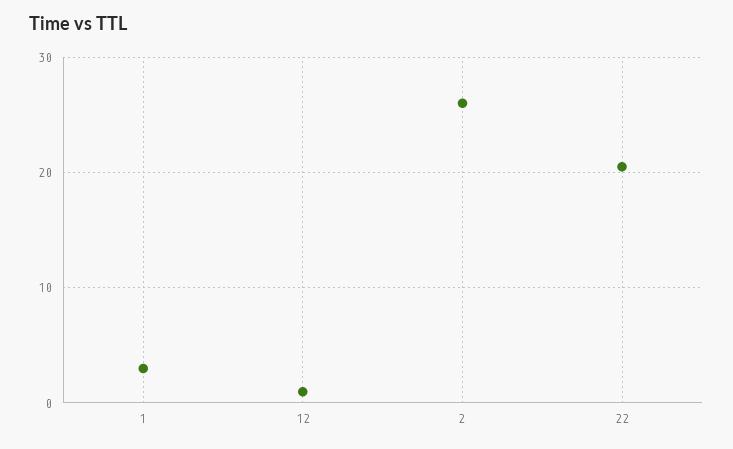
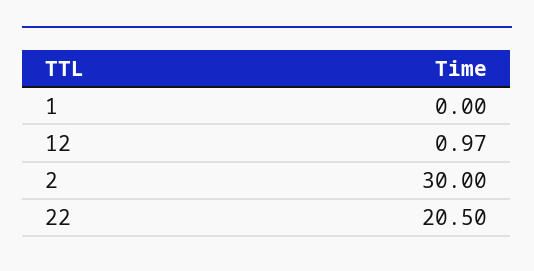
1: 3 -> 0
2: 26 -> 30

